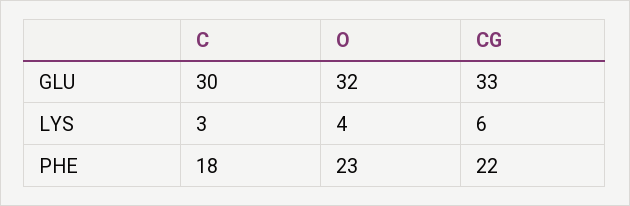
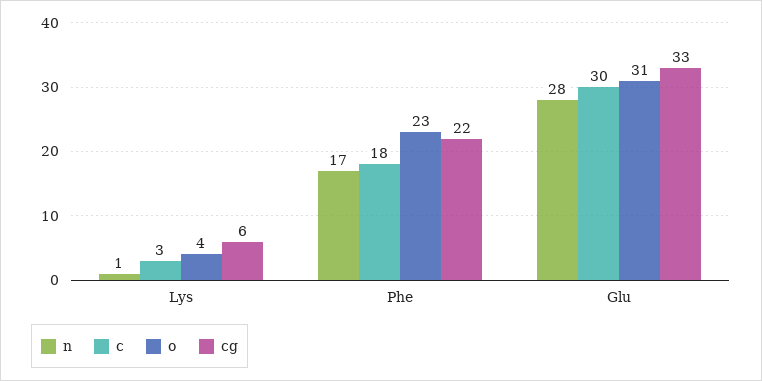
O, GLU: 32 -> 31
n, LYS: none -> 1
n, PHE: none -> 17
n, GLU: none -> 28

